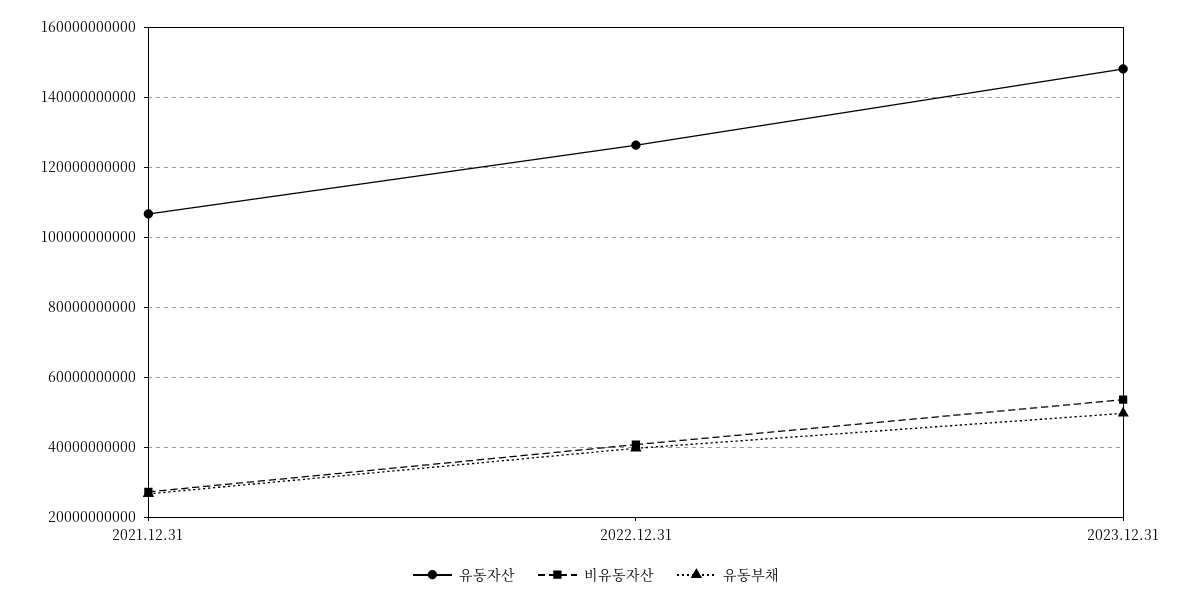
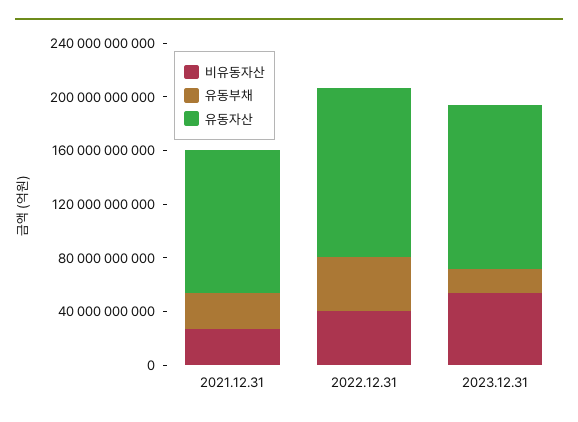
유동자산, 2023.12.31: 148000000000 -> 120000000000
유동부채, 2023.12.31: 50000000000 -> 20000000000

